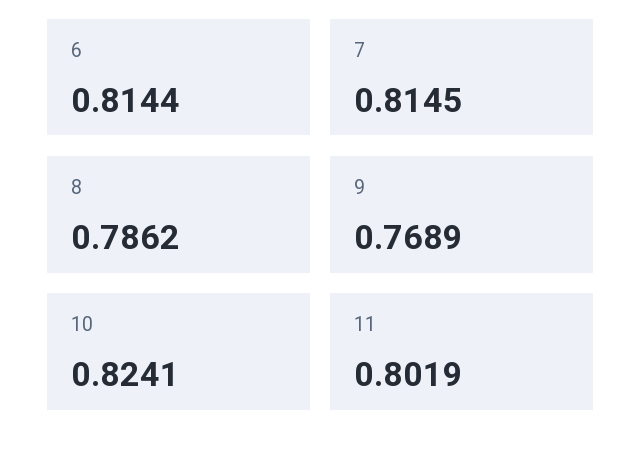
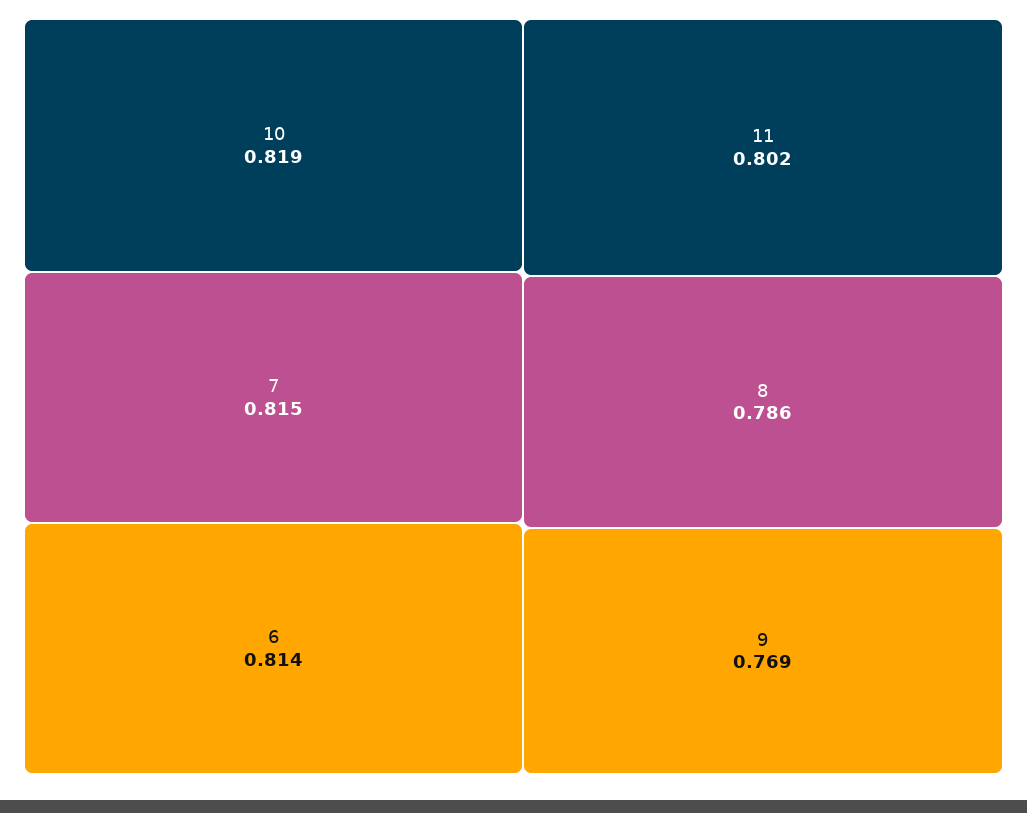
10: 0.8241 -> 0.819

